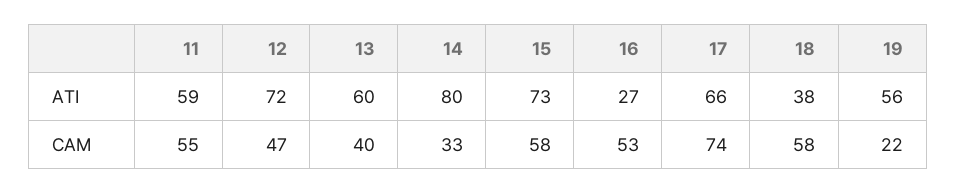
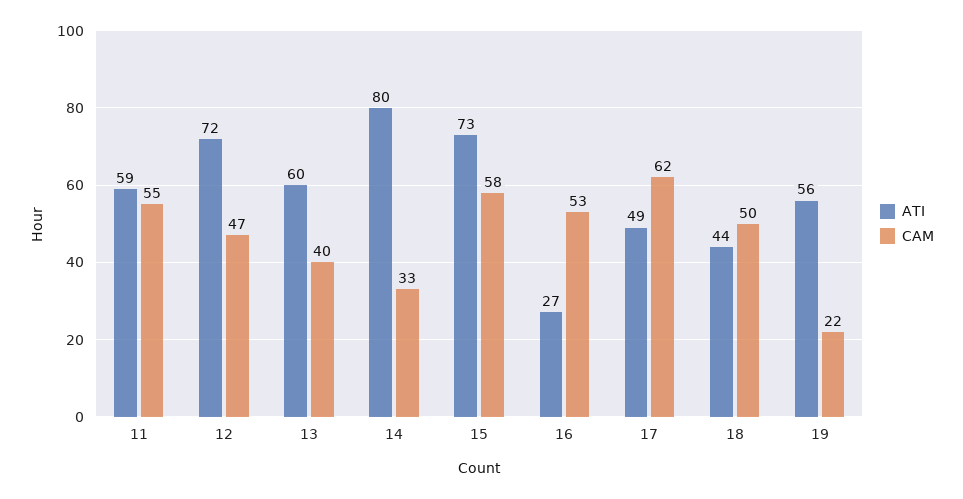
ATI, 17: 66 -> 49
ATI, 18: 38 -> 44
CAM, 17: 74 -> 62
CAM, 18: 58 -> 50

